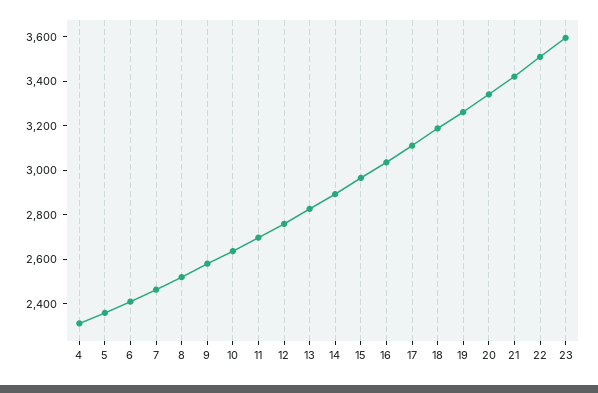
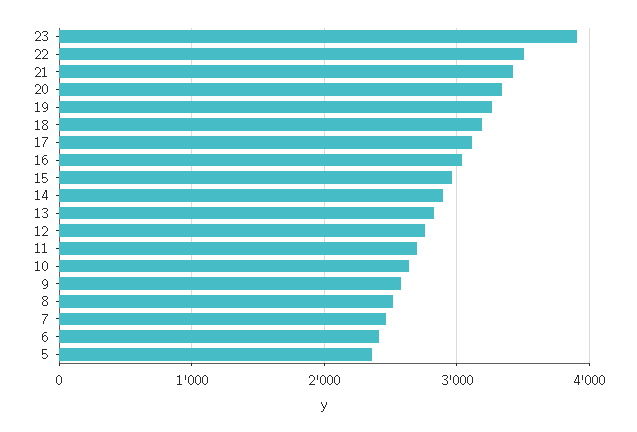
4: 2300 -> none
23: 3600 -> 3900

